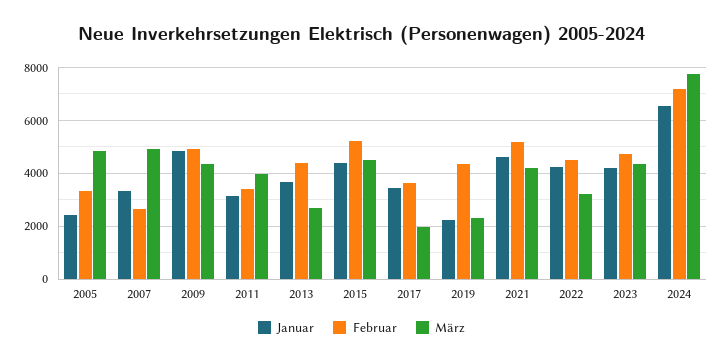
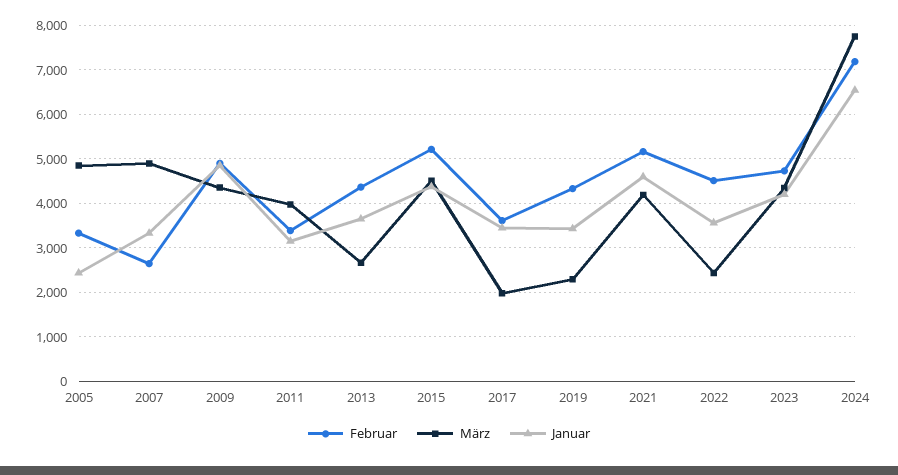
Januar, 2019: 2250 -> 3400
Januar, 2022: 4250 -> 3600
März, 2022: 3250 -> 2400

